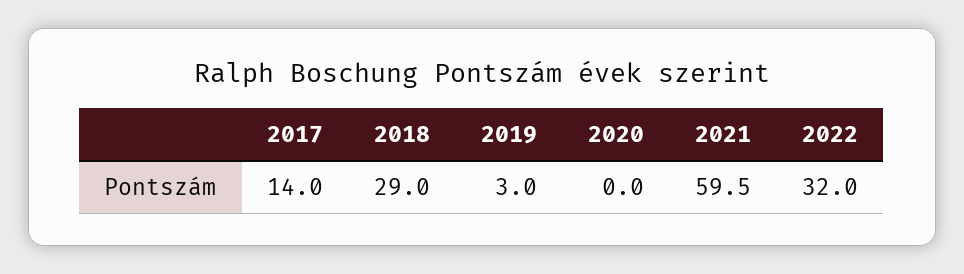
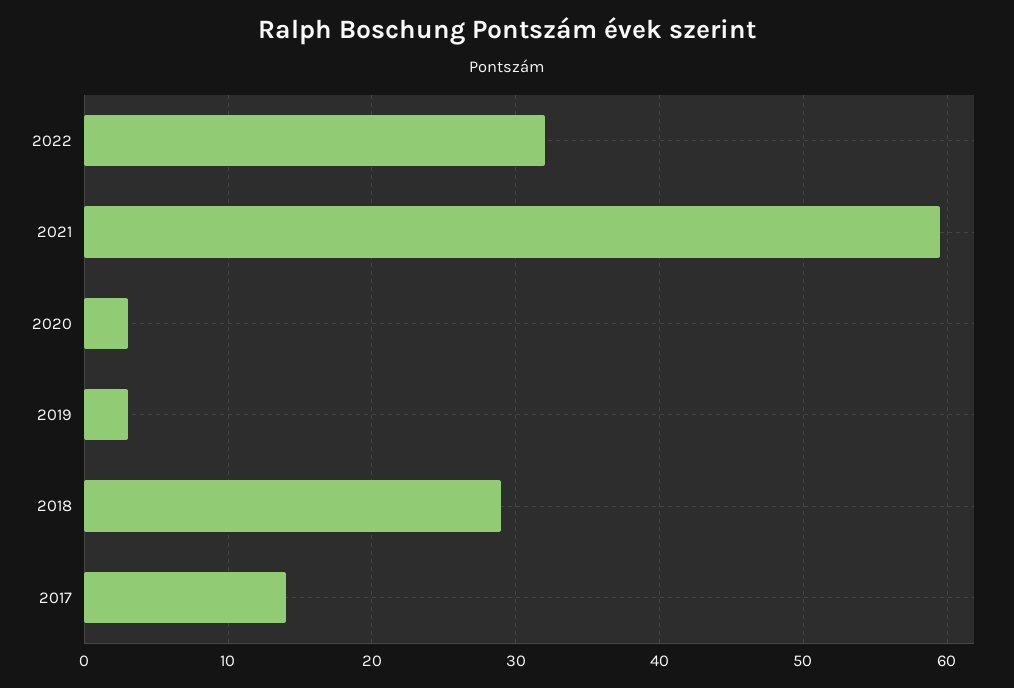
2020: 0 -> 3

